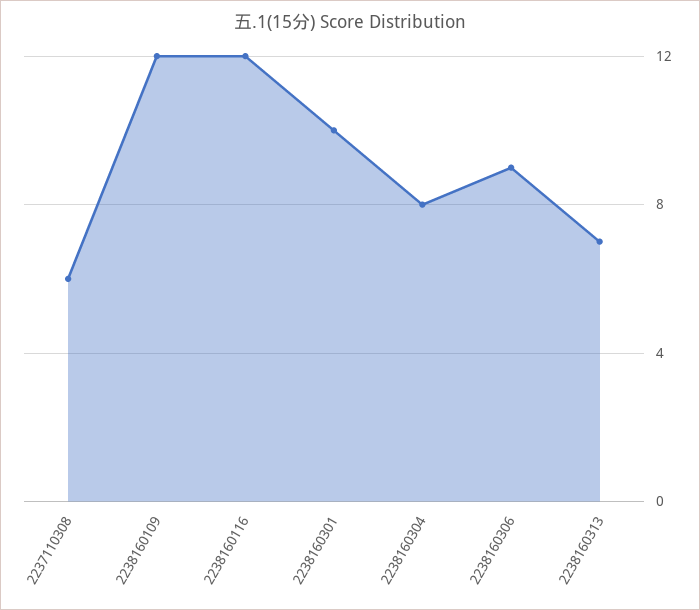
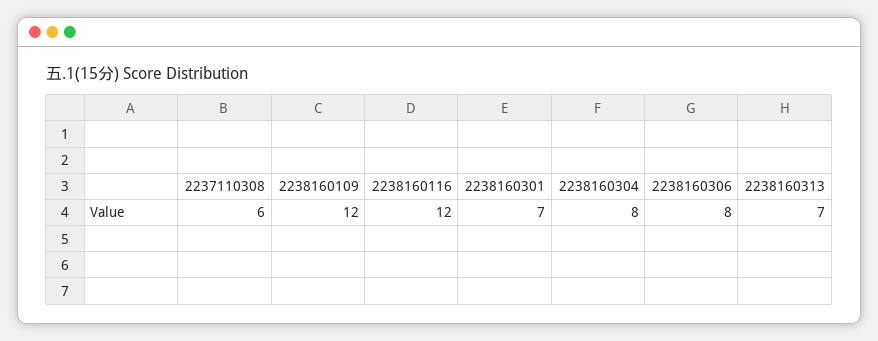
2238160301: 10 -> 7
2238160306: 9 -> 8

